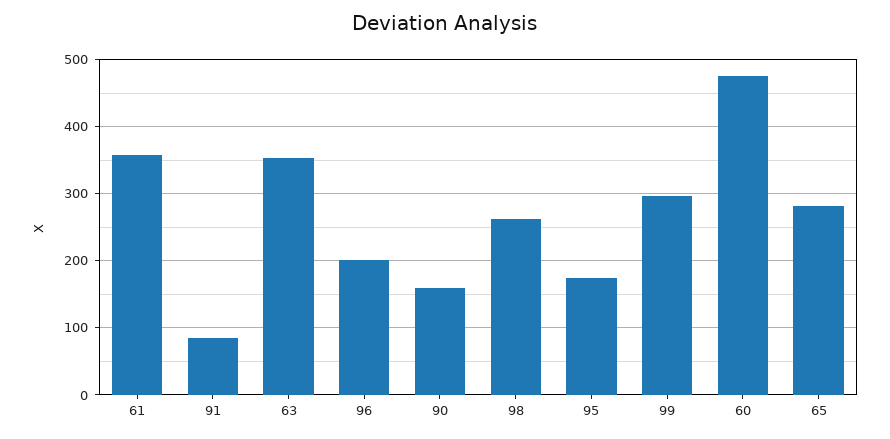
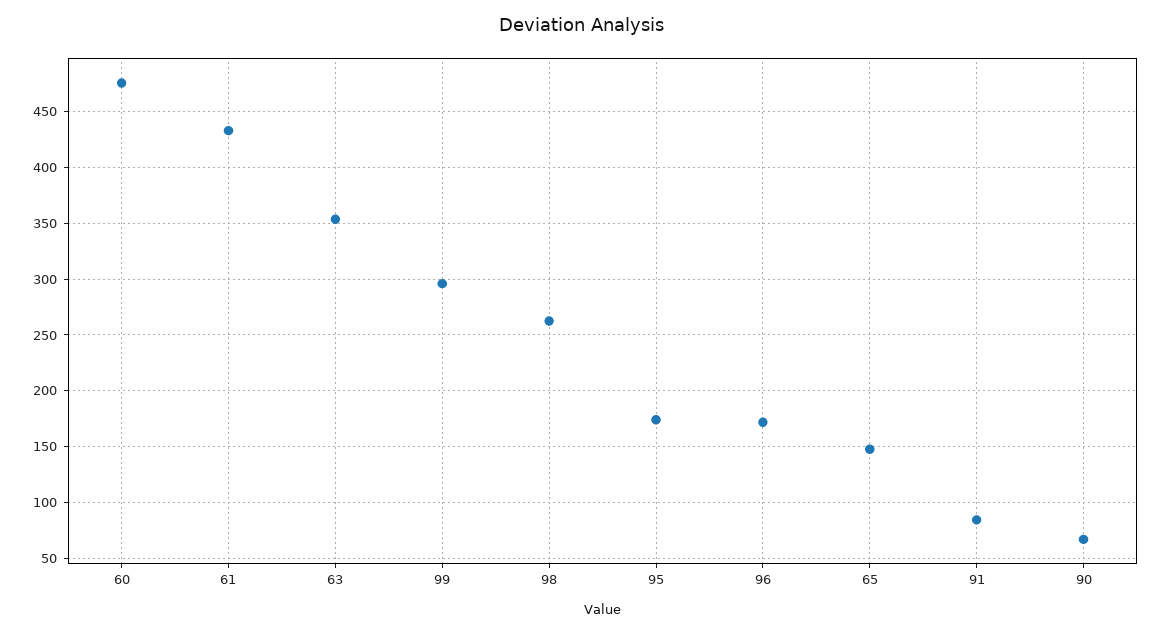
61: 360 -> 430
96: 200 -> 170
90: 160 -> 70
65: 280 -> 150

